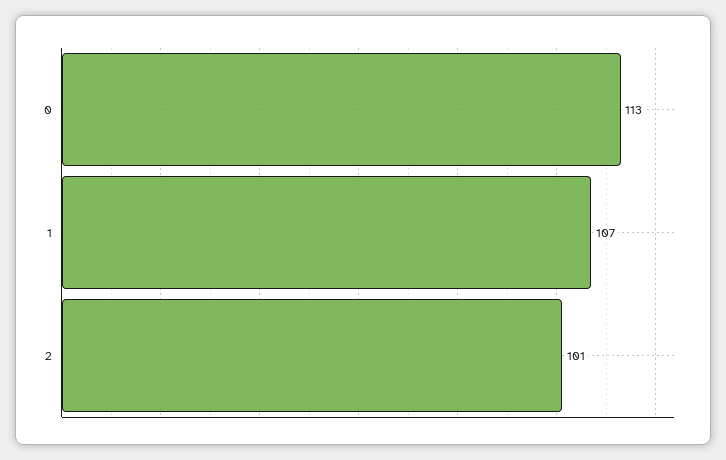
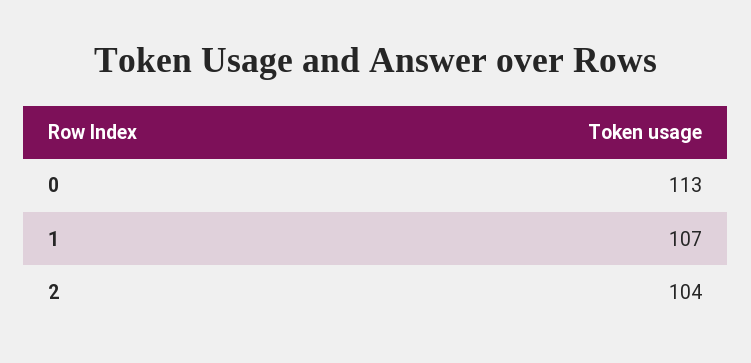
2: 101 -> 104

